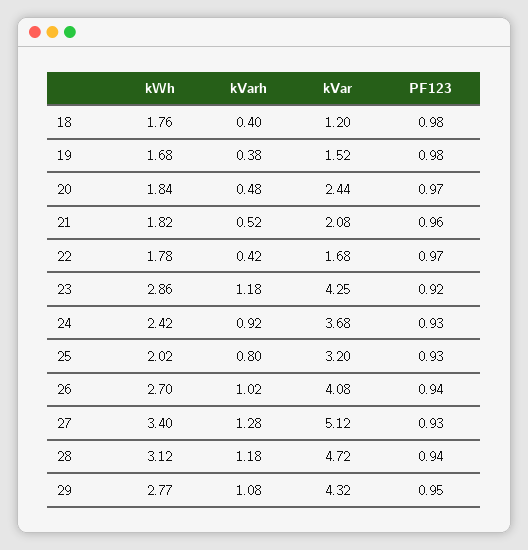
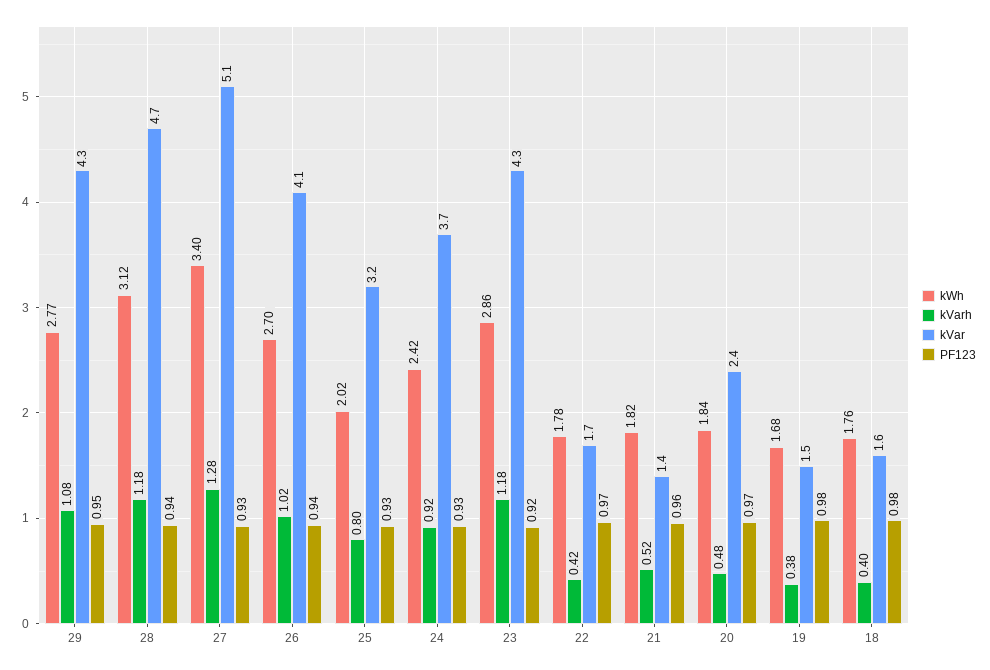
kVar, 18: 1.2 -> 1.6
kVar, 21: 2.08 -> 1.4

